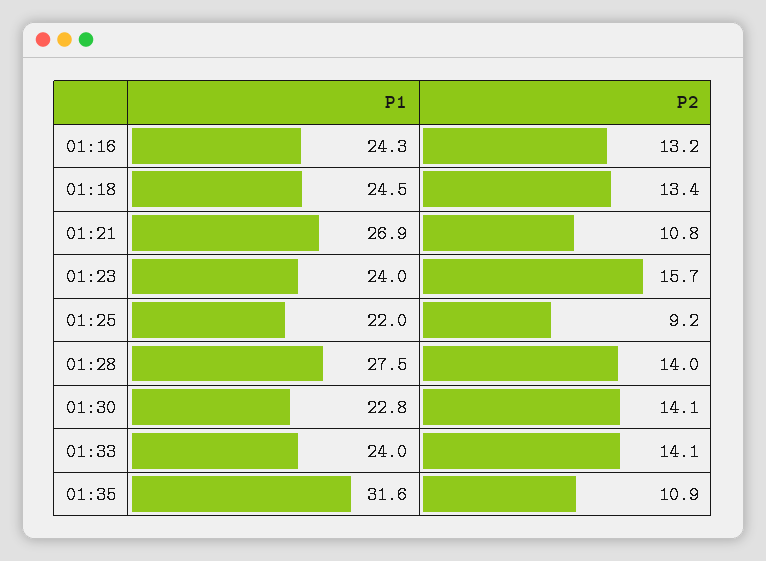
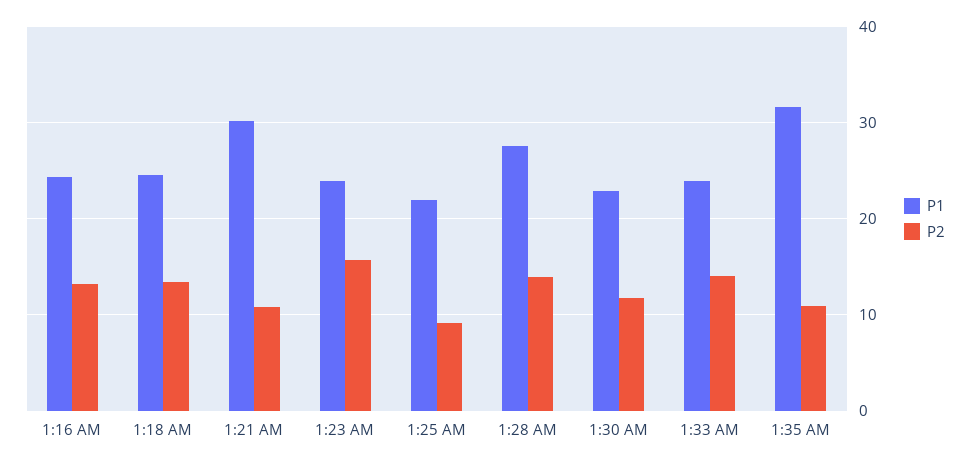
P1, 01:21: 26.9 -> 30
P2, 01:30: 14.1 -> 12

